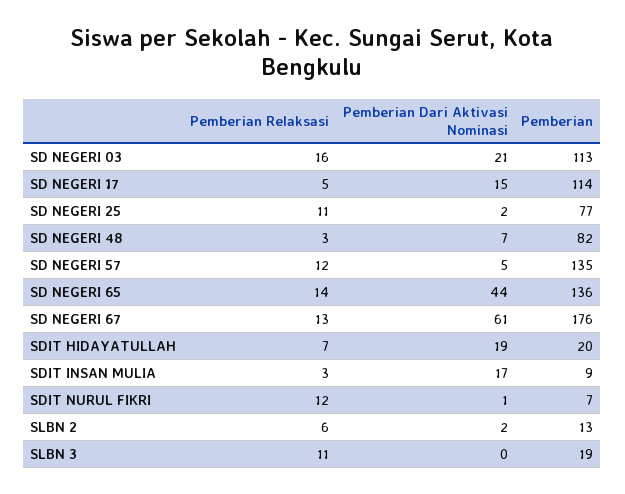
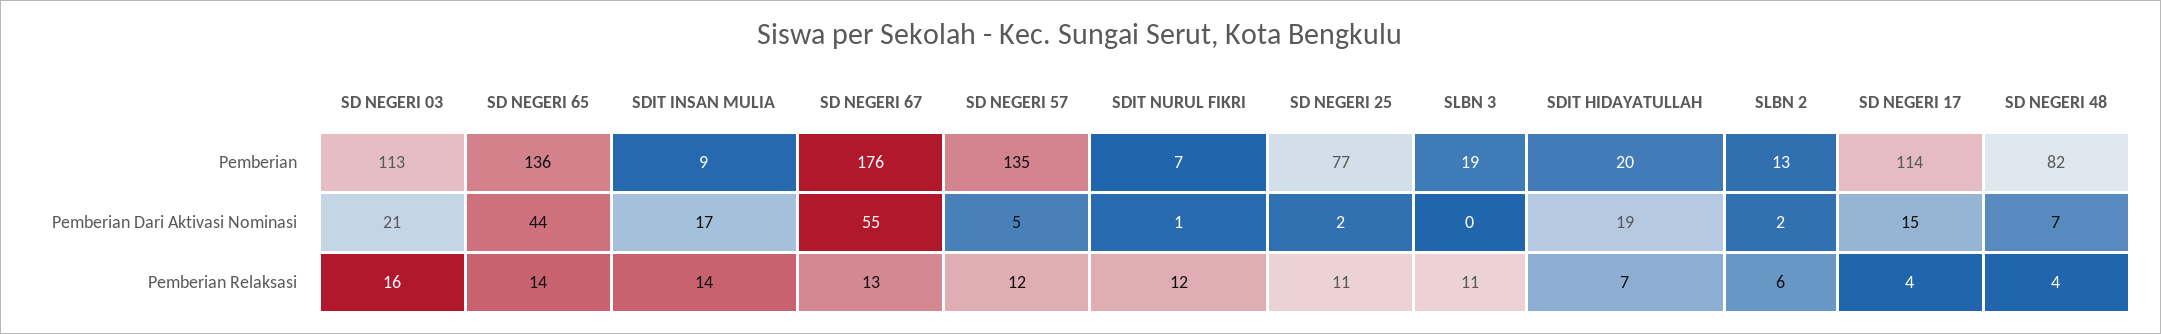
Pemberian Relaksasi, SD NEGERI 17: 5 -> 4
Pemberian Relaksasi, SD NEGERI 48: 3 -> 4
Pemberian Dari Aktivasi Nominasi, SD NEGERI 67: 61 -> 55
Pemberian Relaksasi, SDIT INSAN MULIA: 3 -> 14

